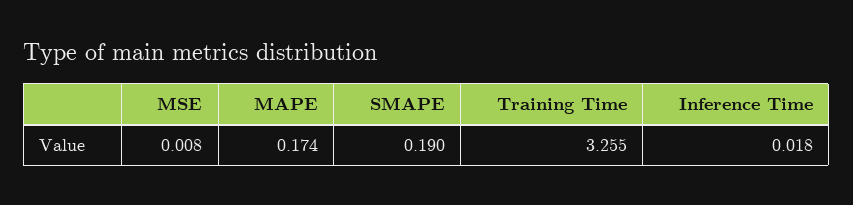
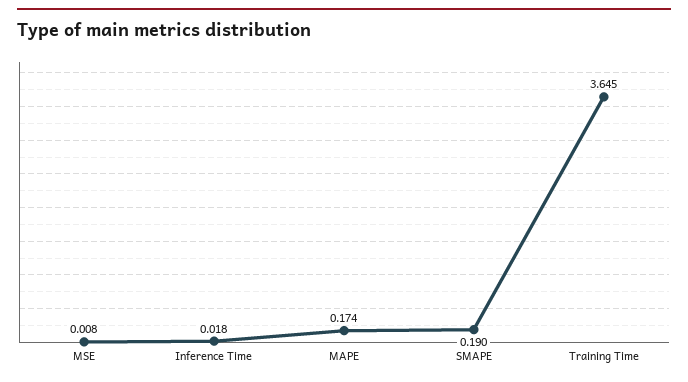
Training Time: 3.255 -> 3.645

